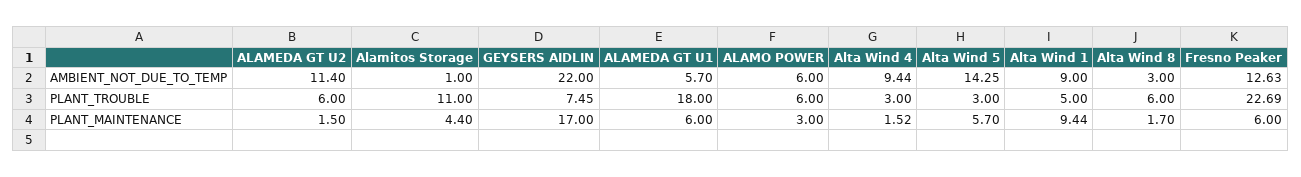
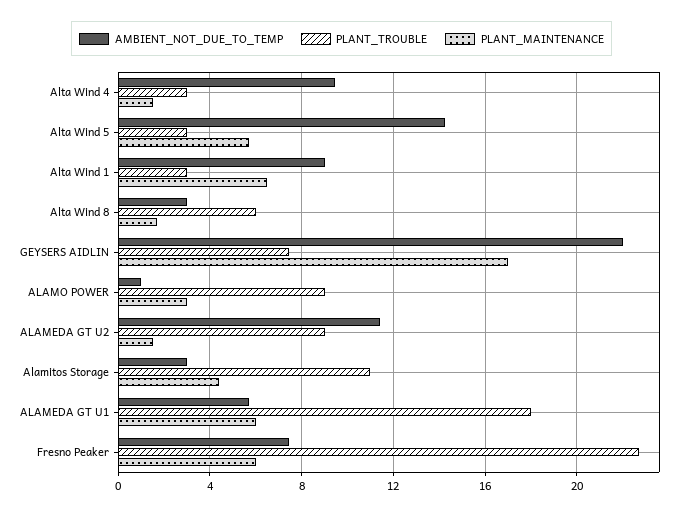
AMBIENT_NOT_DUE_TO_TEMP, Alamitos Storage: 1 -> 3
AMBIENT_NOT_DUE_TO_TEMP, ALAMO POWER: 6 -> 1
AMBIENT_NOT_DUE_TO_TEMP, Fresno Peaker: 12.63 -> 7.5
PLANT_TROUBLE, ALAMEDA GT U2: 6 -> 9
PLANT_TROUBLE, ALAMO POWER: 6 -> 9
PLANT_TROUBLE, Alta Wind 1: 5 -> 3
PLANT_MAINTENANCE, Alta Wind 1: 9.44 -> 6.5

